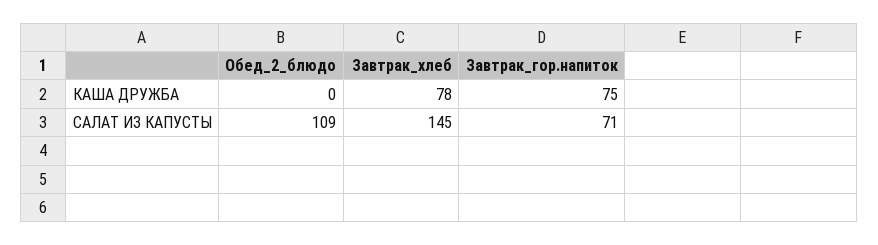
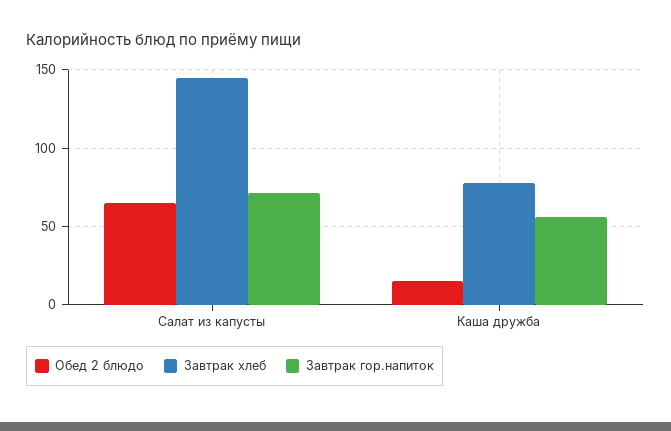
Обед_2_блюдо, КАША ДРУЖБА: 0 -> 15
Завтрак_гор.напиток, КАША ДРУЖБА: 75 -> 55
Обед_2_блюдо, САЛАТ ИЗ КАПУСТЫ: 109 -> 65

